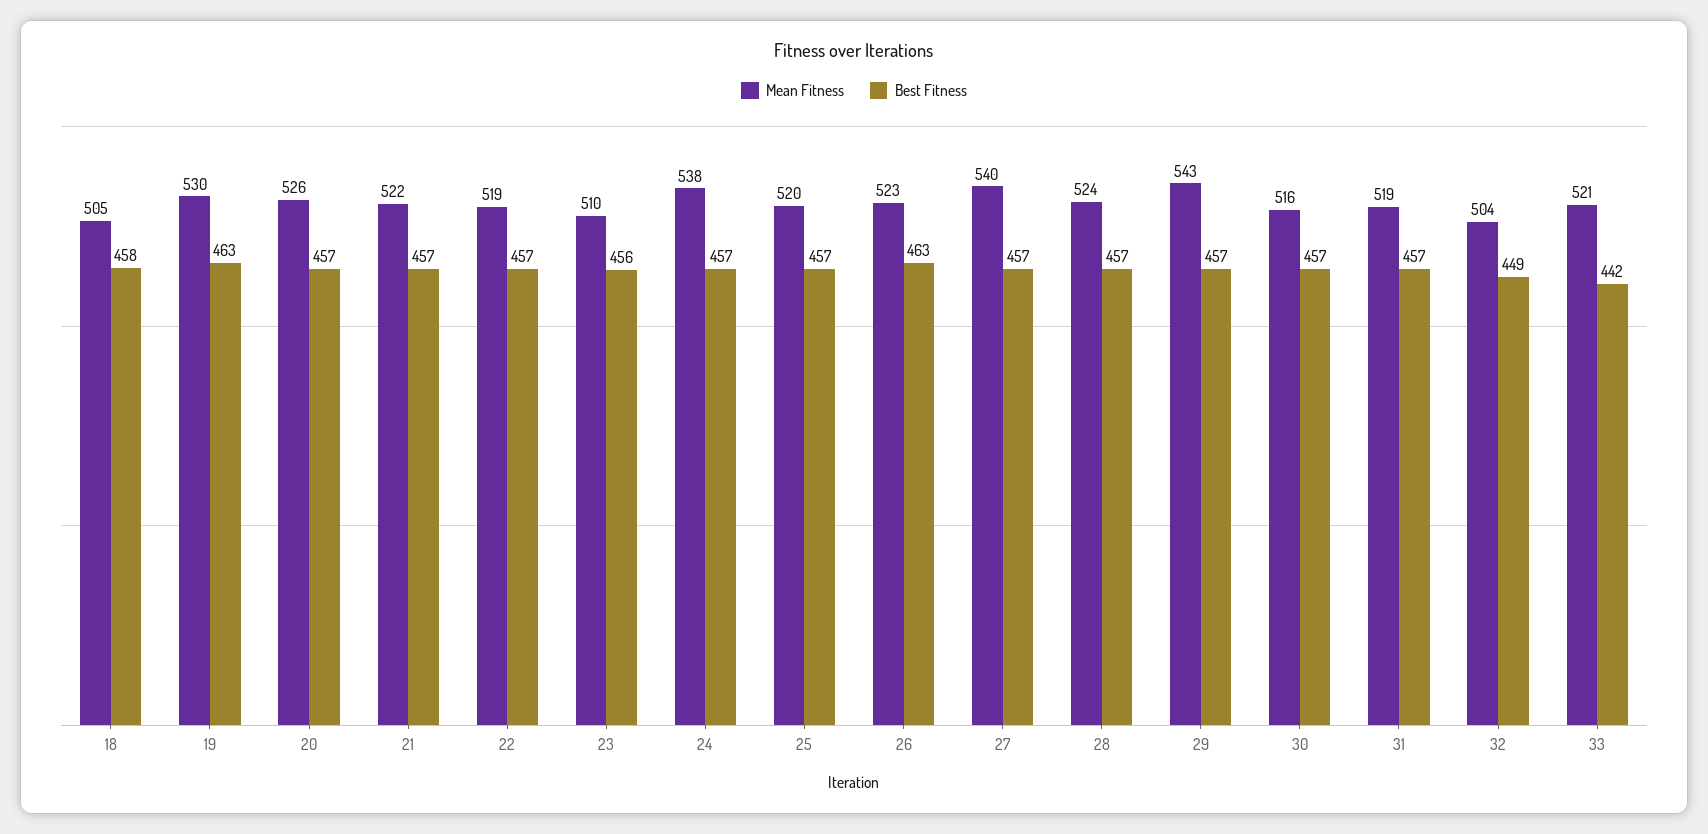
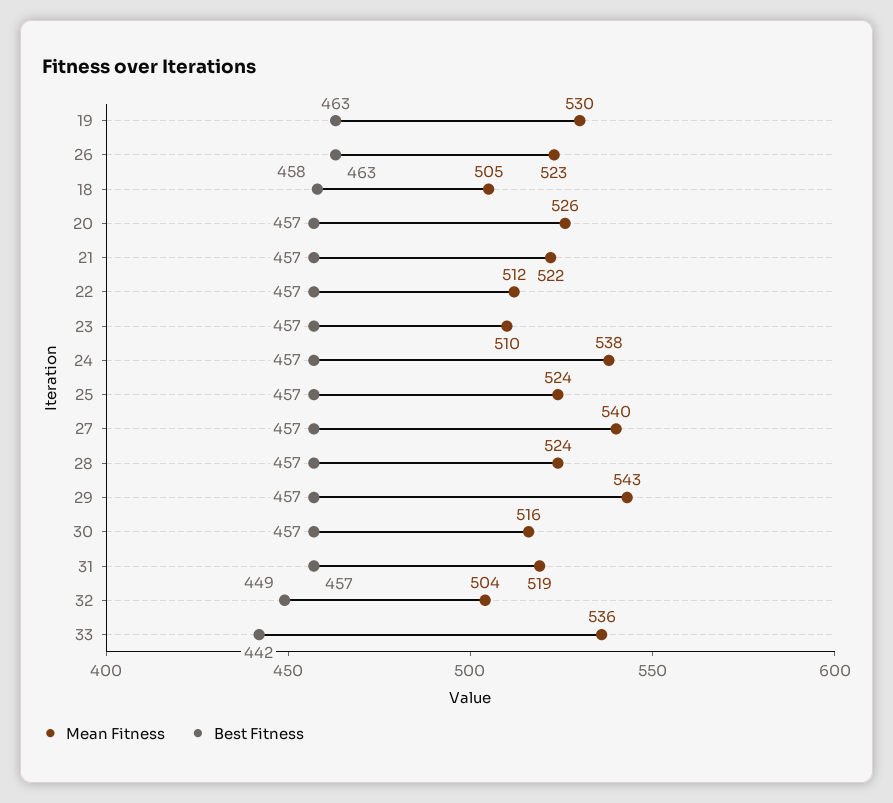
Mean Fitness, 22: 519 -> 512
Best Fitness, 23: 456 -> 457
Mean Fitness, 25: 520 -> 524
Mean Fitness, 33: 521 -> 536

